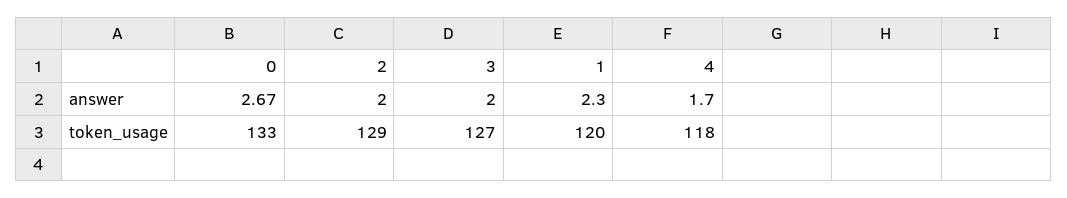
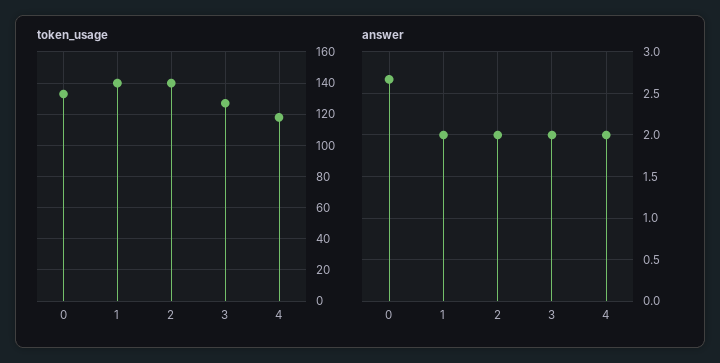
answer, 1: 2.3 -> 2
answer, 4: 1.7 -> 2
token_usage, 2: 129 -> 140
token_usage, 1: 120 -> 140

